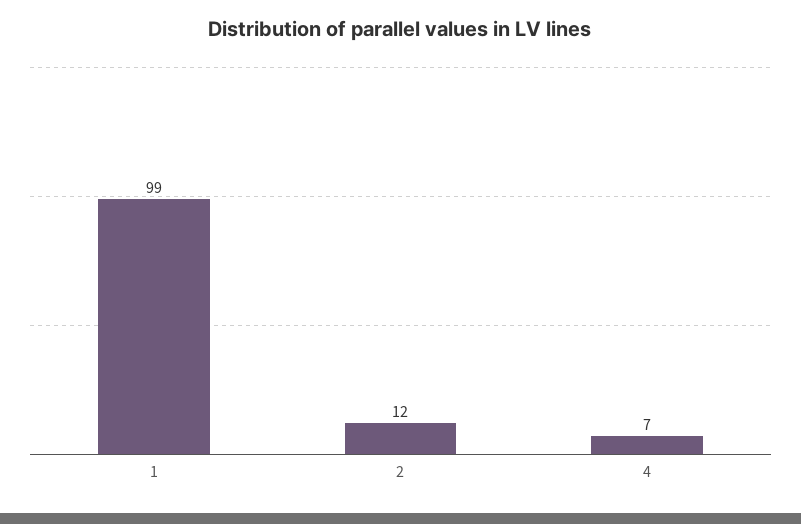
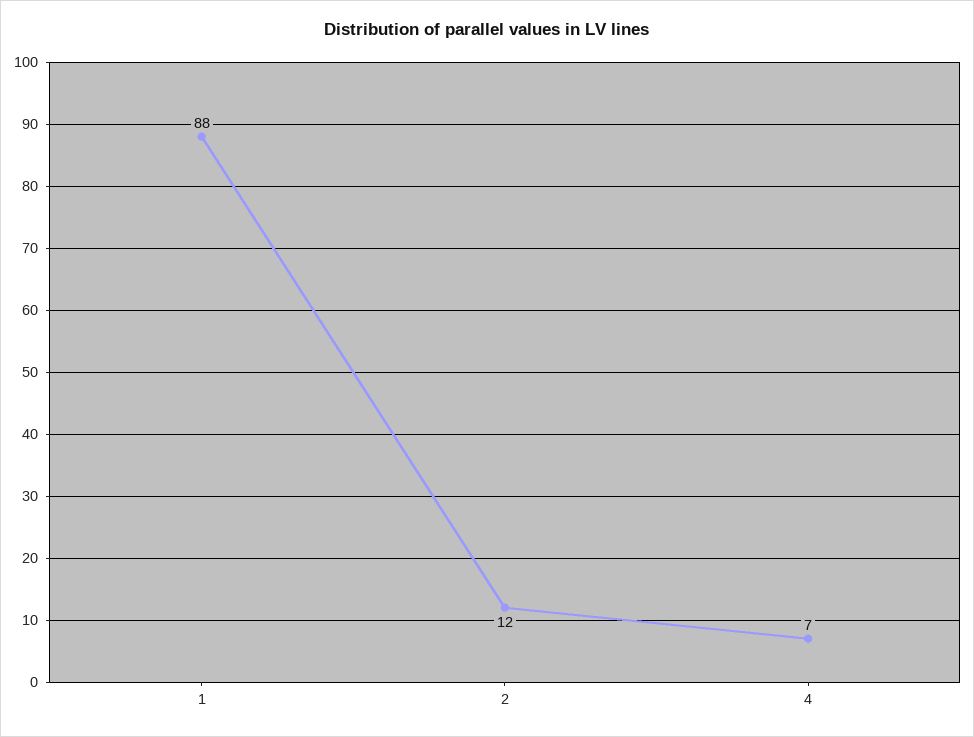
1: 99 -> 88

